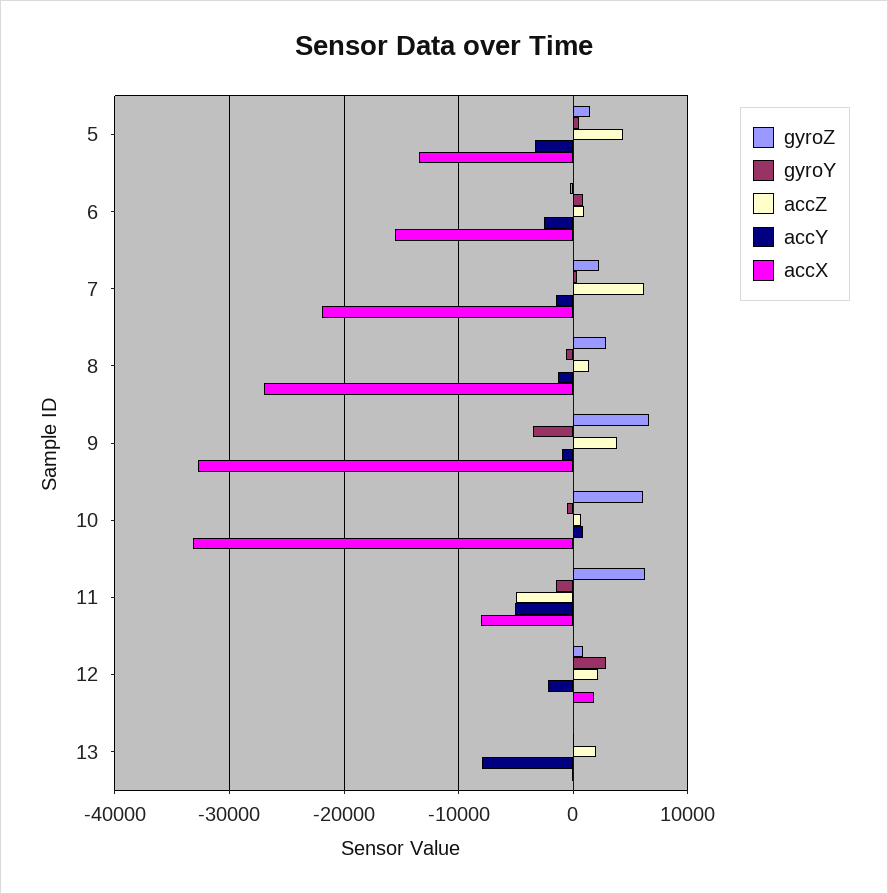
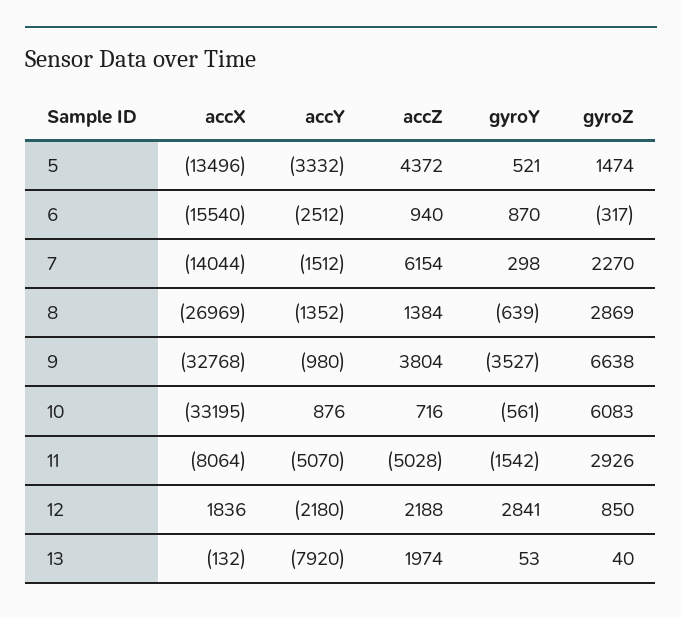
accX, 7: -22000 -> -14044
gyroZ, 11: 6000 -> 2926

